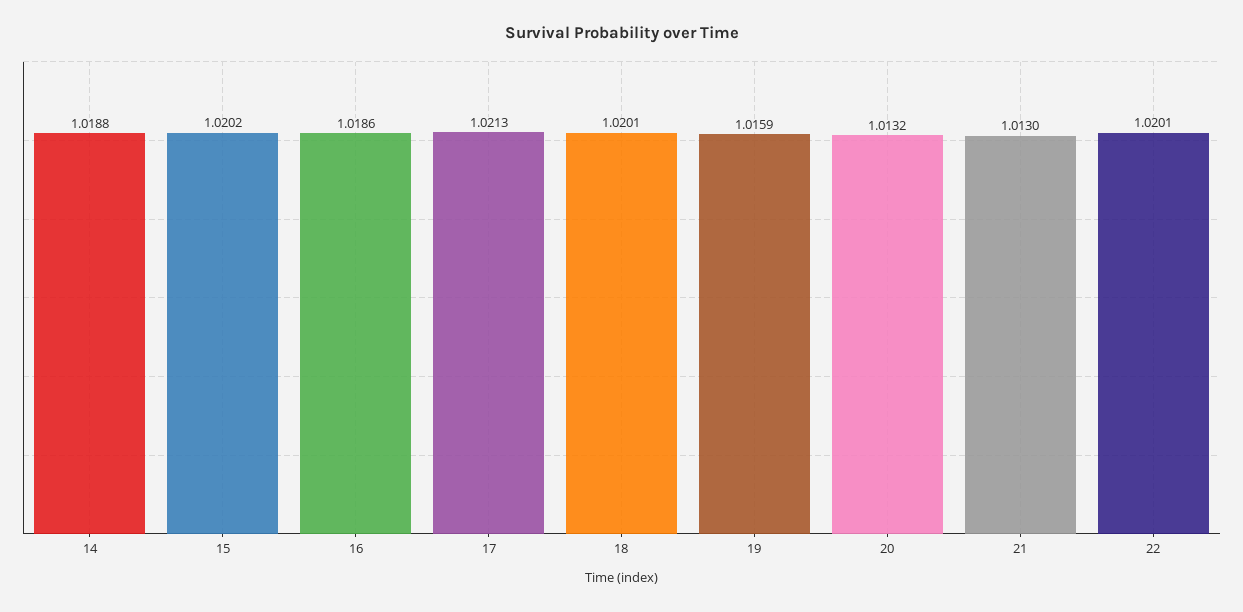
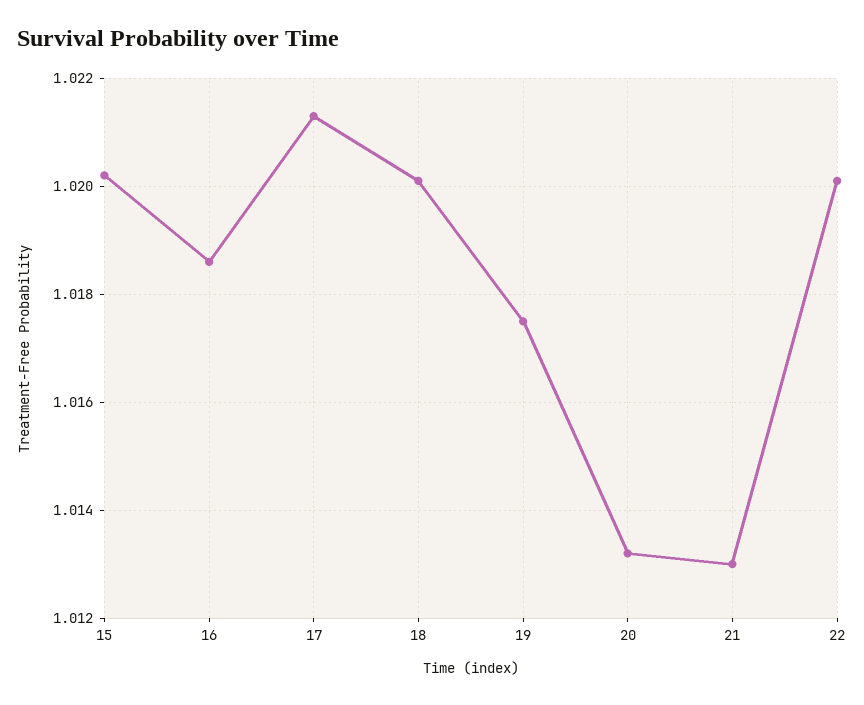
14: 1.0188 -> none
19: 1.0159 -> 1.0175

